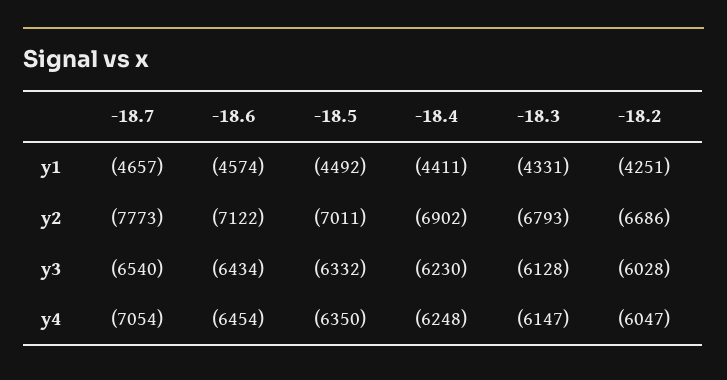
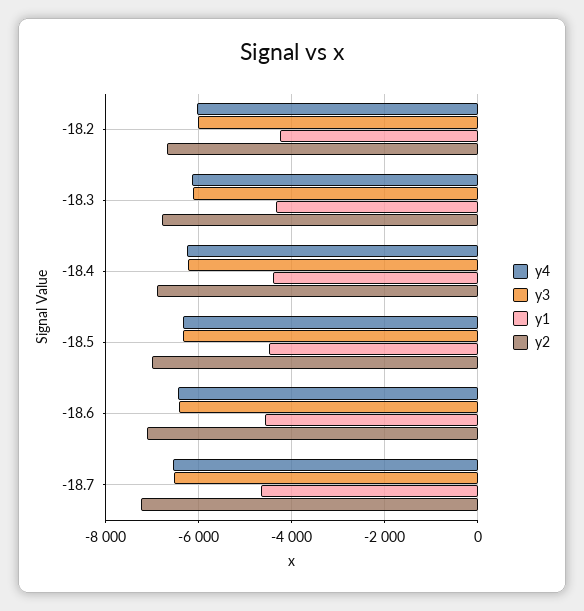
y2, -18.7: -7773 -> -7200
y4, -18.7: -7054 -> -6600

